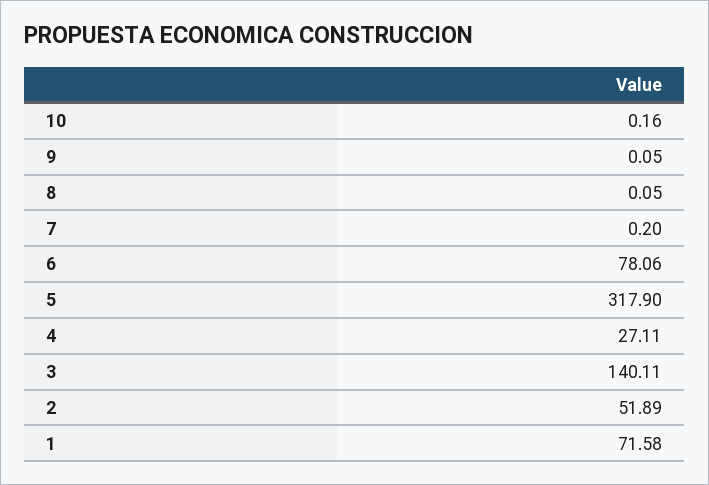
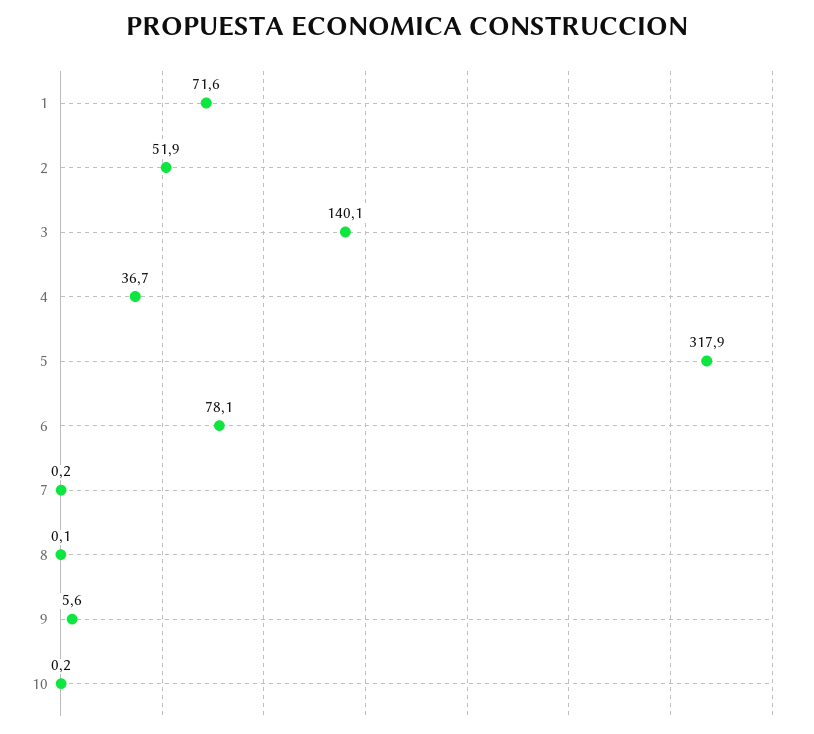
9: 0.05 -> 5.6
4: 27.11 -> 36.7

